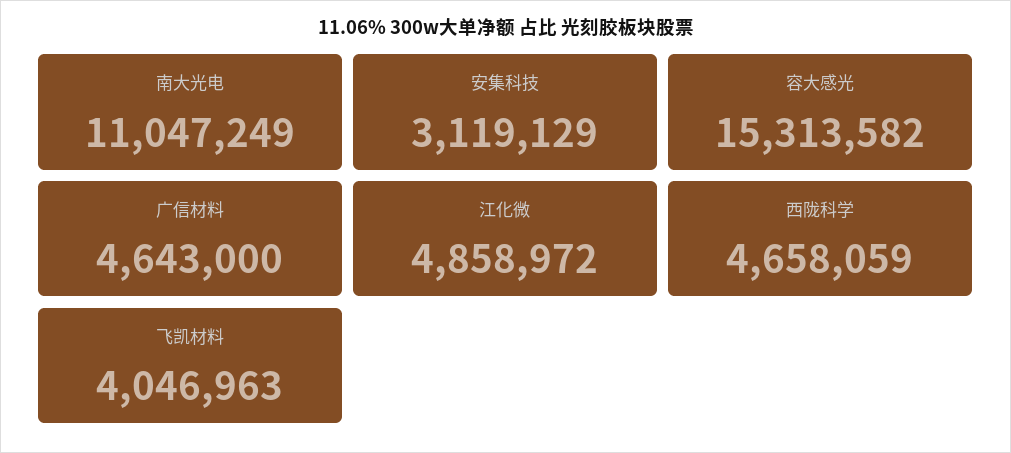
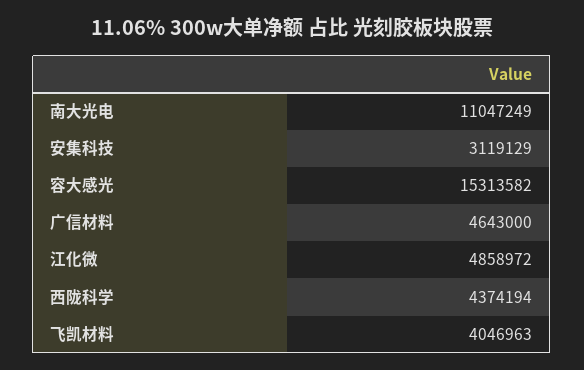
西陇科学: 4658059 -> 4374194

